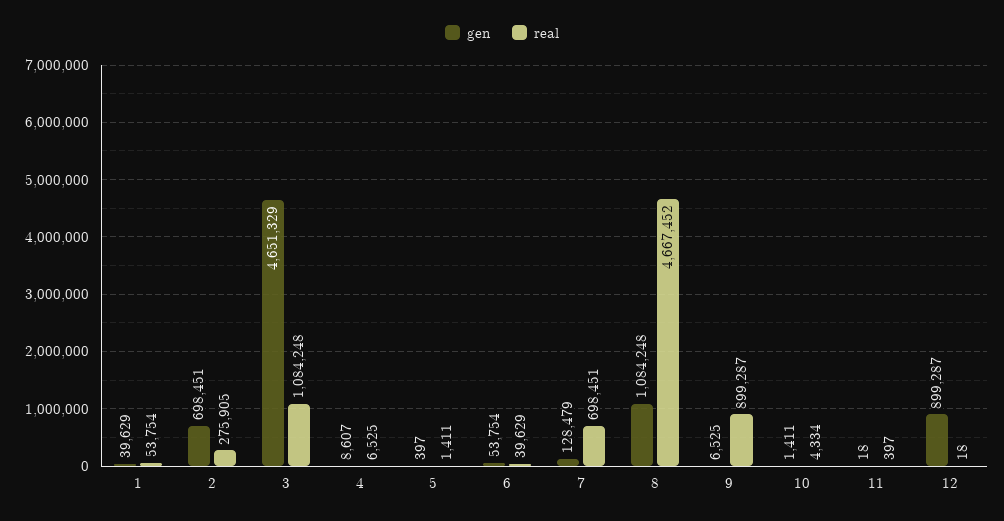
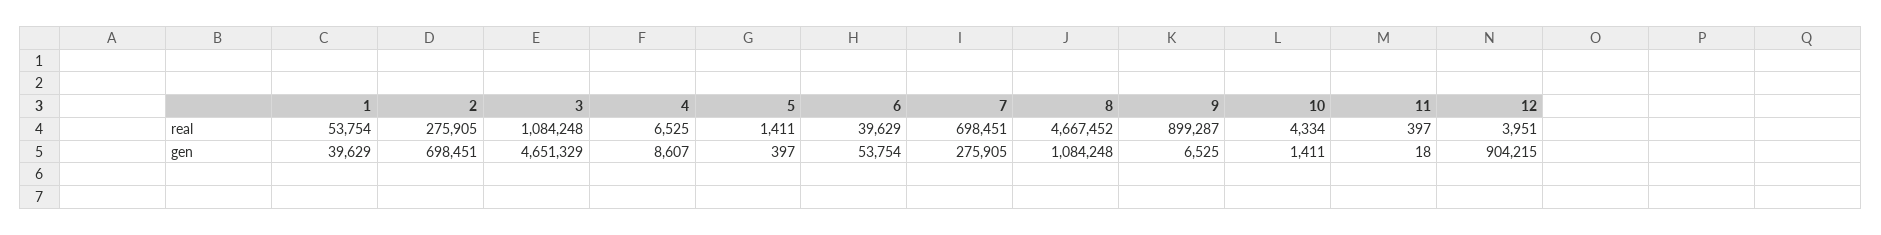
gen, 7: 128479 -> 275905
gen, 12: 899287 -> 904215
real, 12: 18 -> 3951

